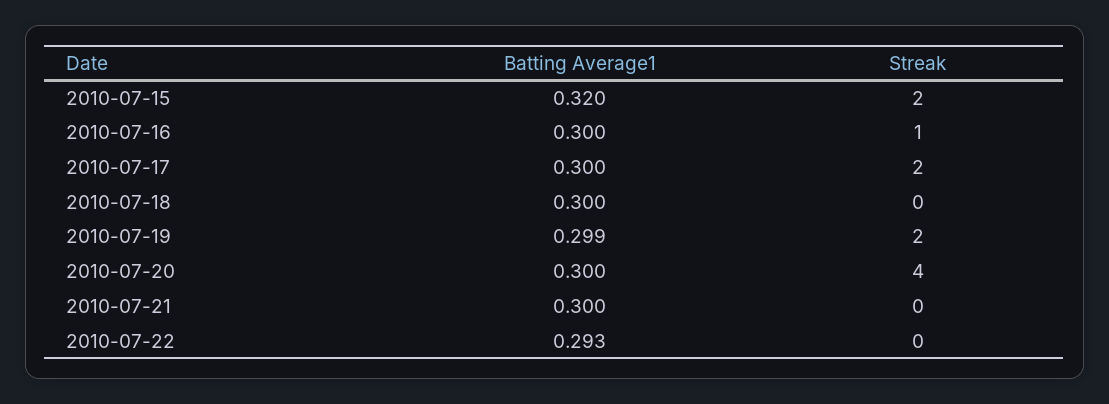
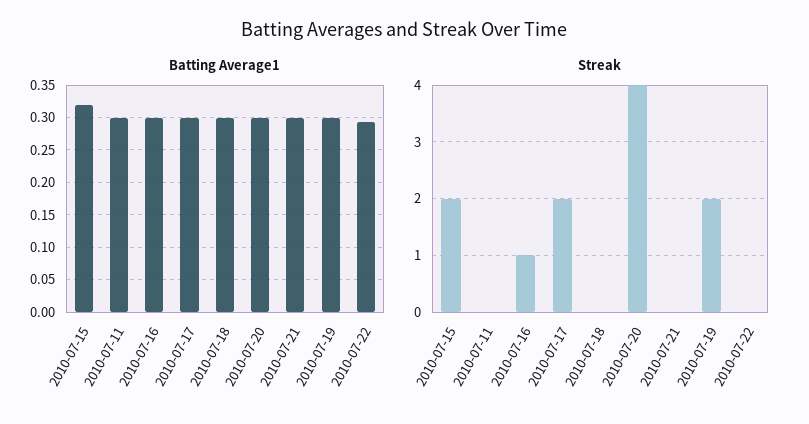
Batting Average1, 2010-07-11: none -> 0.3
Streak, 2010-07-11: none -> 0

